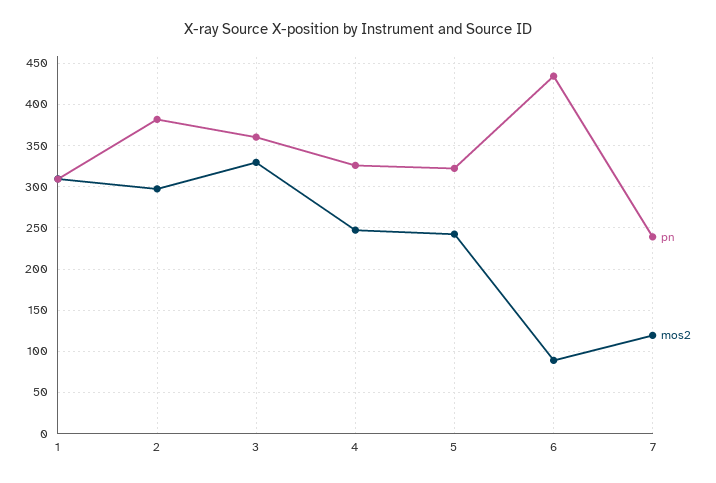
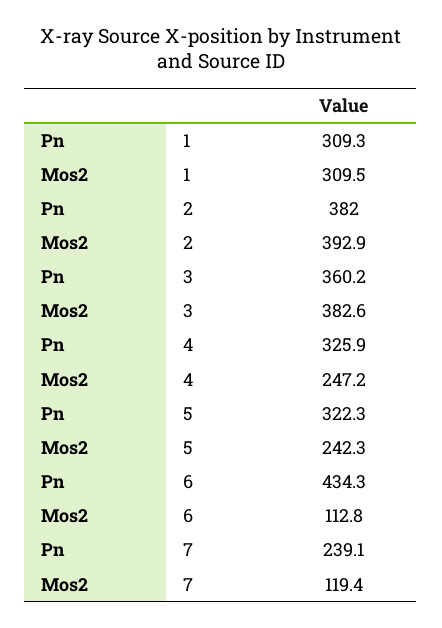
mos2, 2: 300 -> 392.9
mos2, 3: 330 -> 382.6
mos2, 6: 90 -> 112.8

